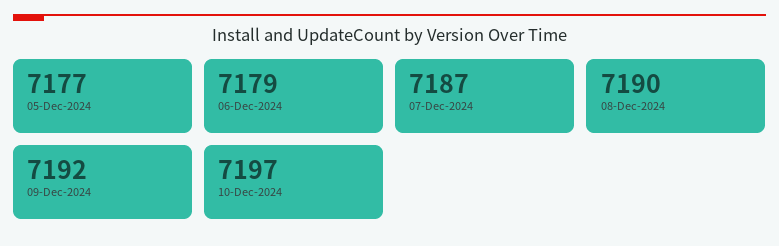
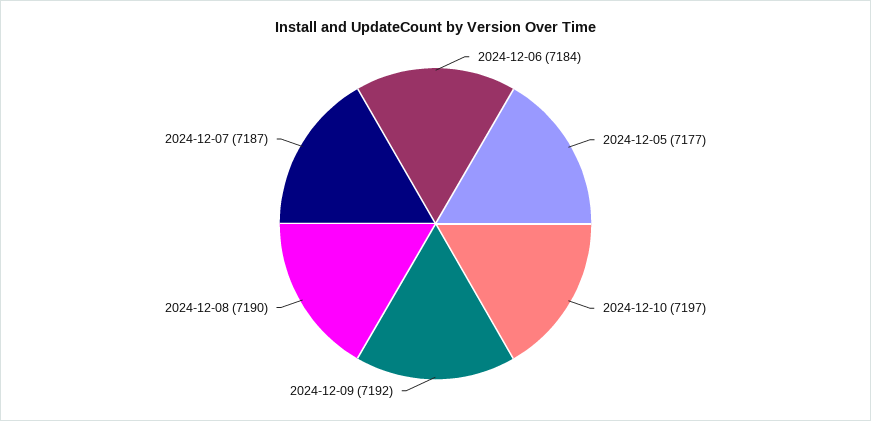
06-Dec-2024: 7179 -> 7184

